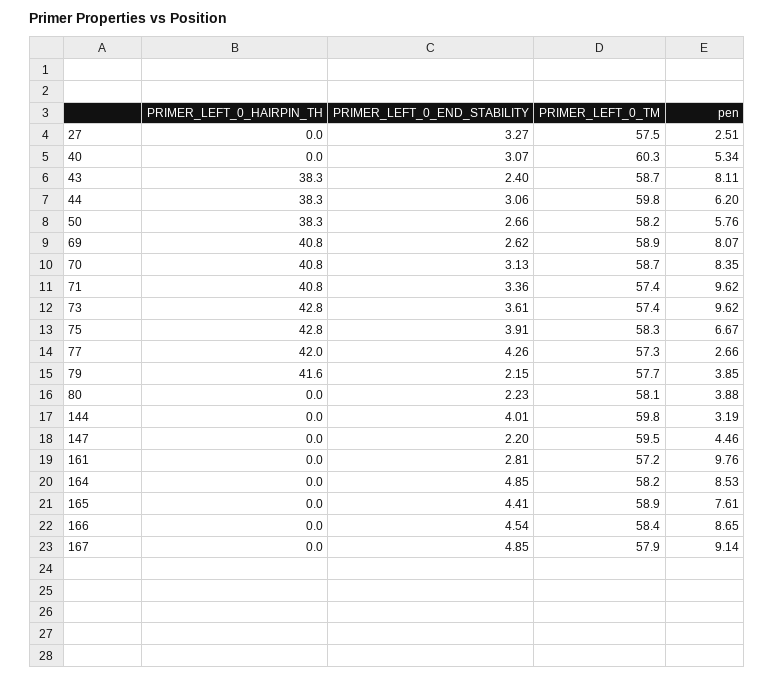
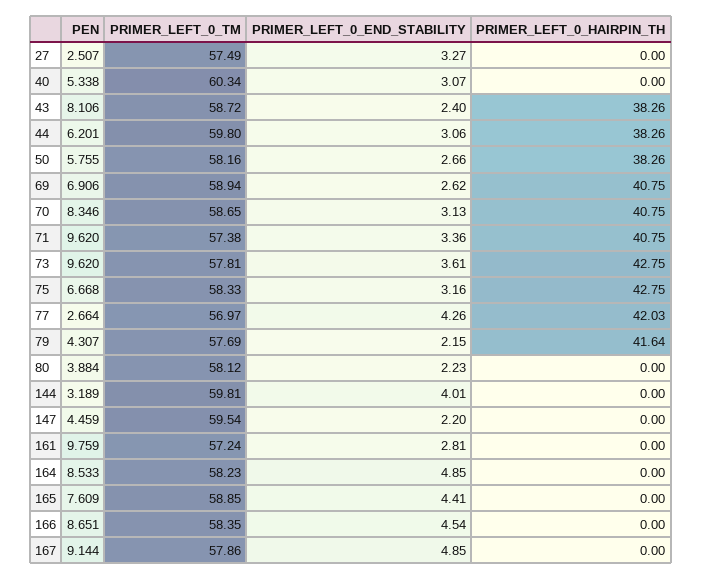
pen, 69: 8.07 -> 6.906
PRIMER_LEFT_0_TM, 73: 57.4 -> 57.81
PRIMER_LEFT_0_END_STABILITY, 75: 3.91 -> 3.16
PRIMER_LEFT_0_TM, 77: 57.3 -> 56.97
pen, 79: 3.85 -> 4.307

